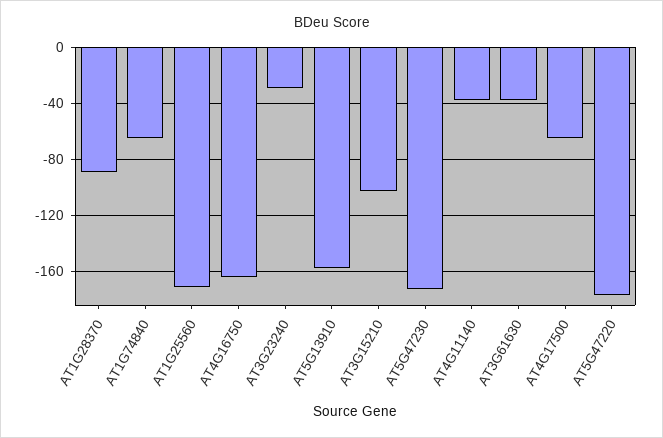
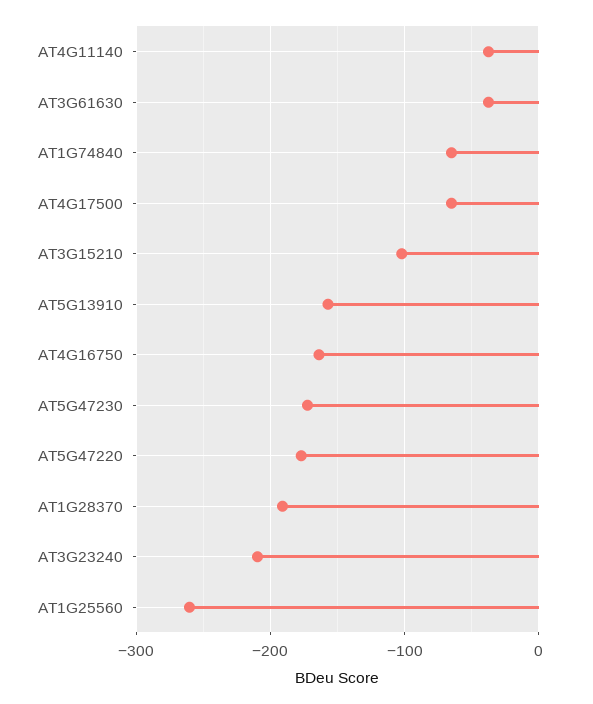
AT1G28370: -90 -> -190
AT1G25560: -170 -> -260
AT3G23240: -30 -> -210

